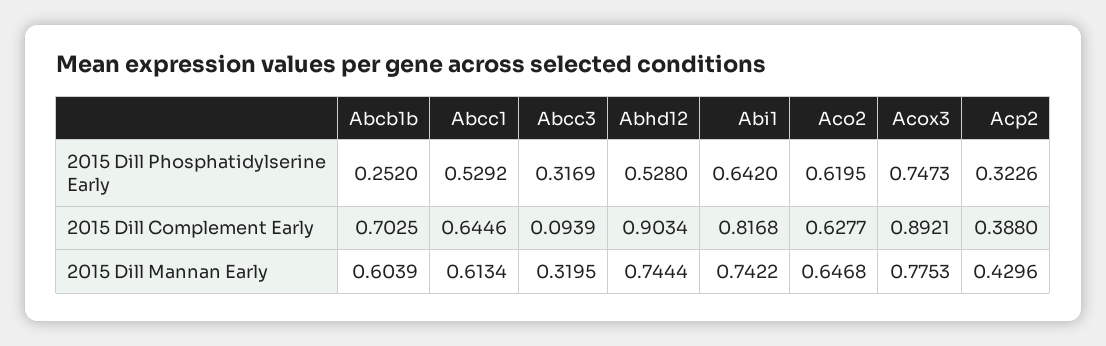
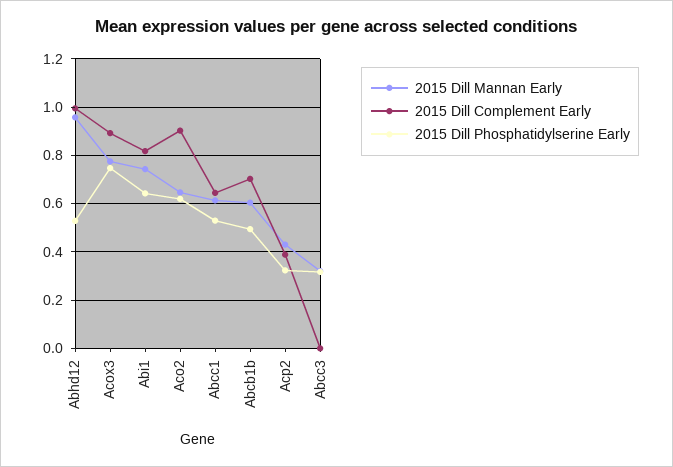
2015 Dill Phosphatidylserine Early, Abcb1b: 0.252 -> 0.5
2015 Dill Complement Early, Abcc3: 0.0939 -> 0
2015 Dill Complement Early, Abhd12: 0.9034 -> 1
2015 Dill Complement Early, Aco2: 0.6277 -> 0.9
2015 Dill Mannan Early, Abhd12: 0.7444 -> 0.95

